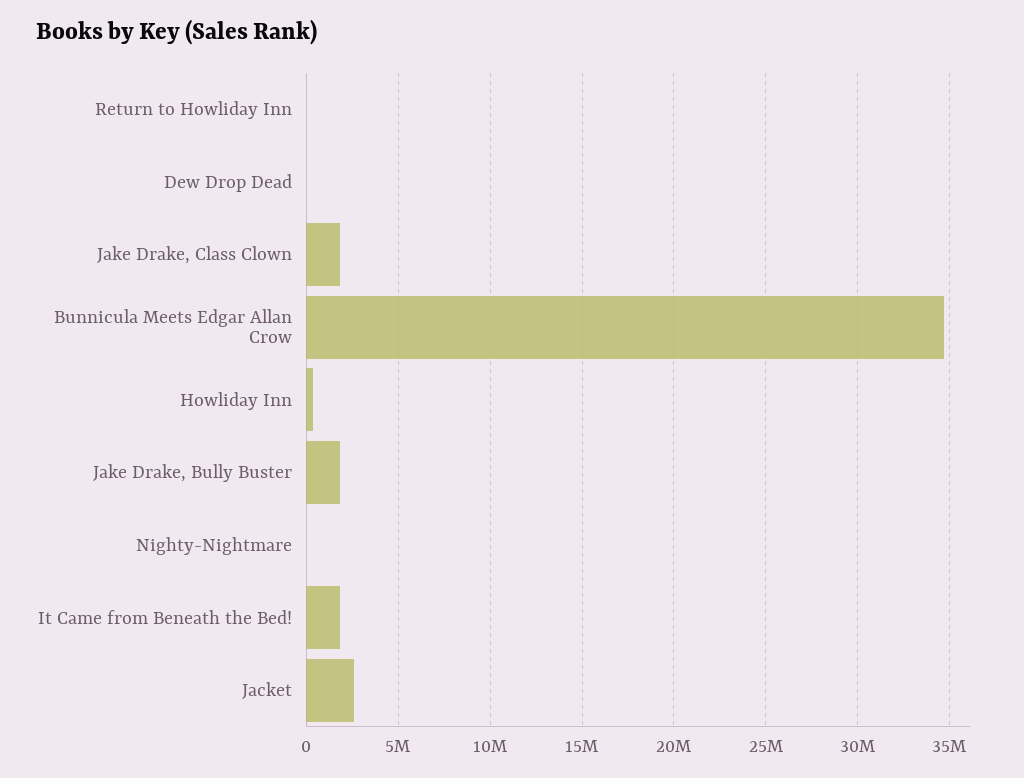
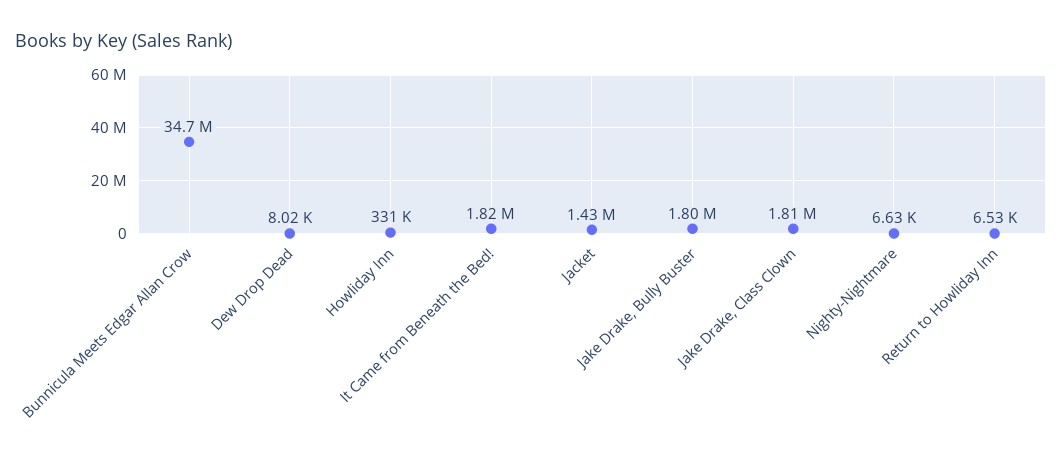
Jacket: 2500000 -> 1430000

